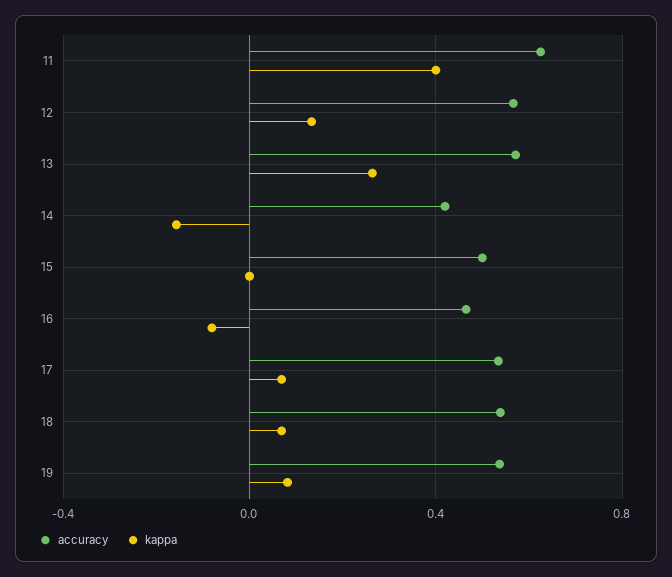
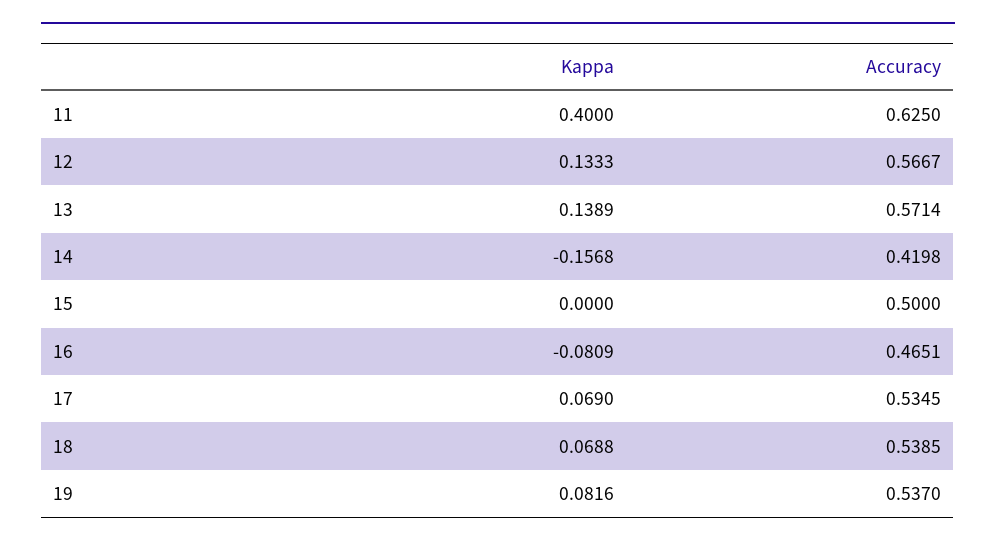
kappa, 13: 0.25 -> 0.1389

